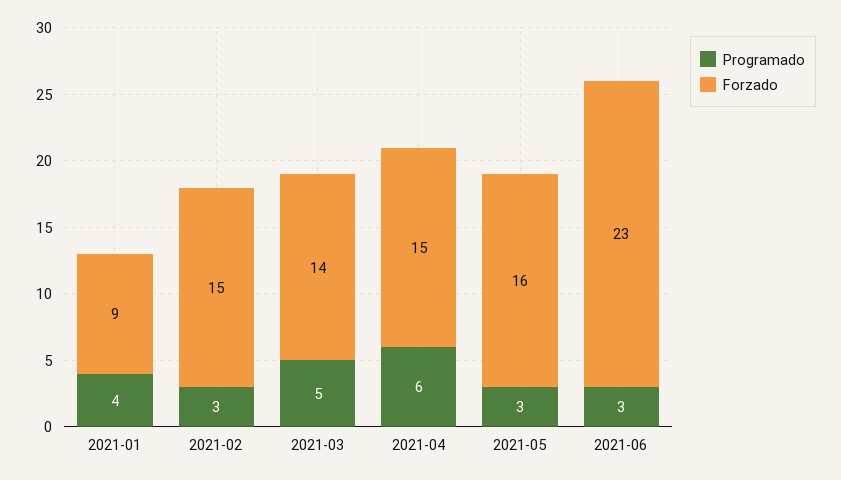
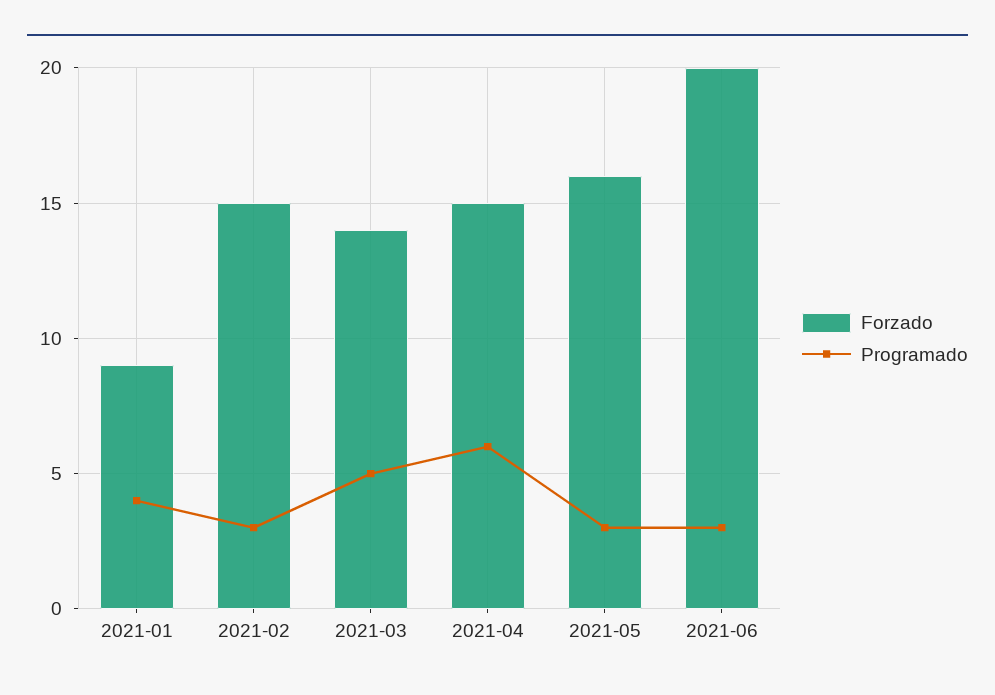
Forzado, 2021-06: 23 -> 20

